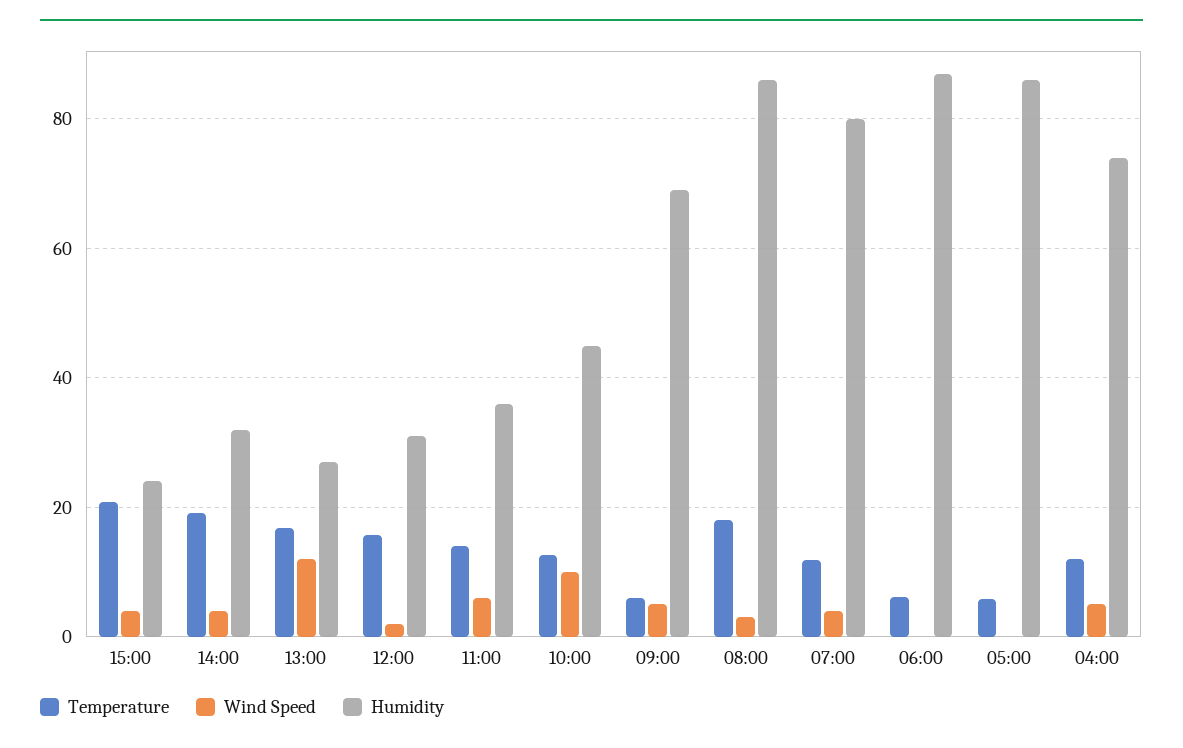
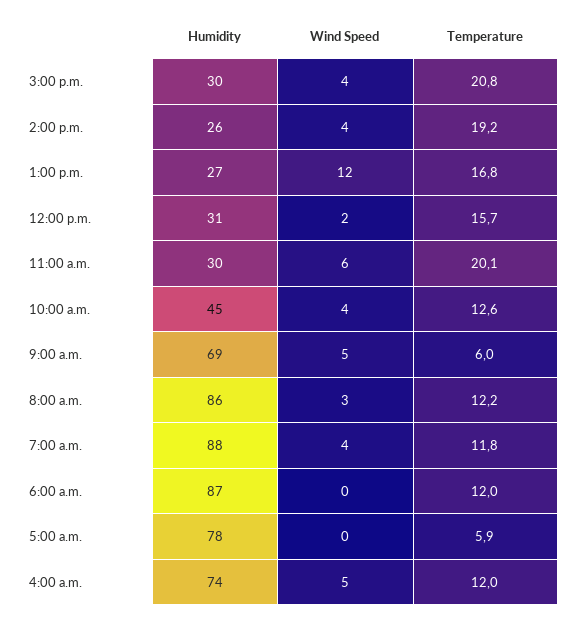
Humidity, 15:00: 24 -> 30
Humidity, 14:00: 32 -> 26
Temperature, 11:00: 14 -> 20.1
Humidity, 11:00: 36 -> 30
Wind Speed, 10:00: 10 -> 4
Temperature, 08:00: 18 -> 12.2
Humidity, 07:00: 80 -> 88
Temperature, 06:00: 6 -> 12
Humidity, 05:00: 86 -> 78

